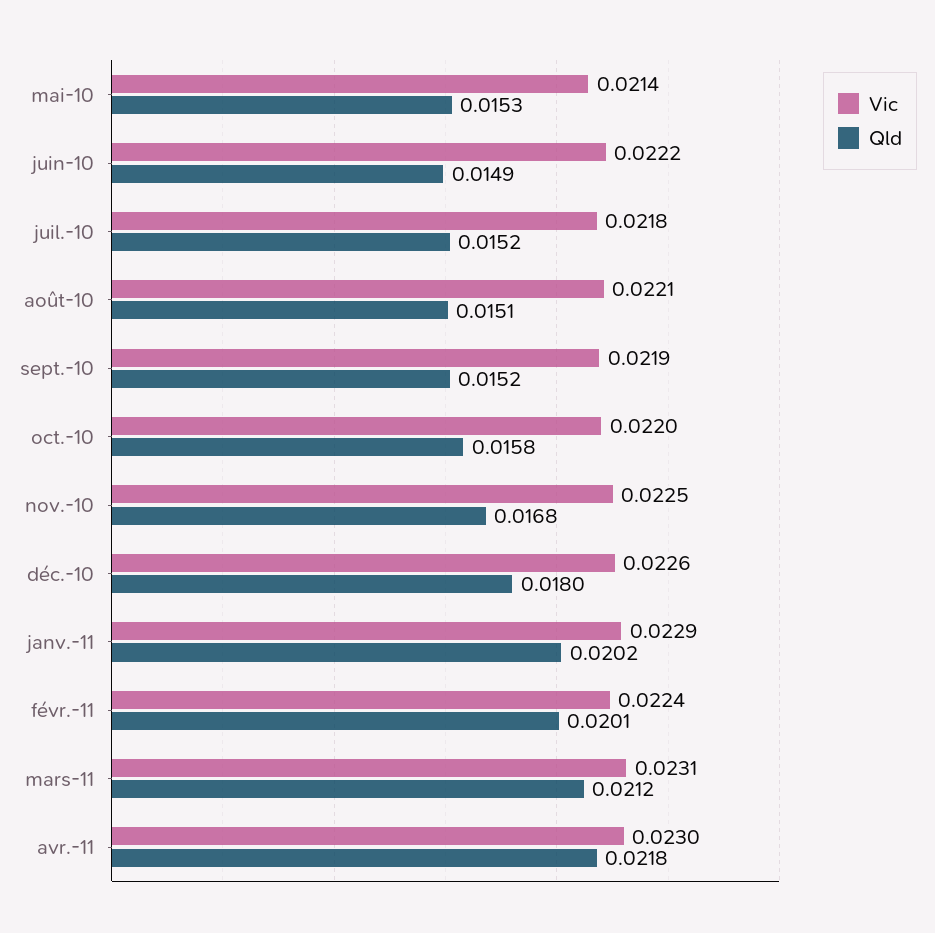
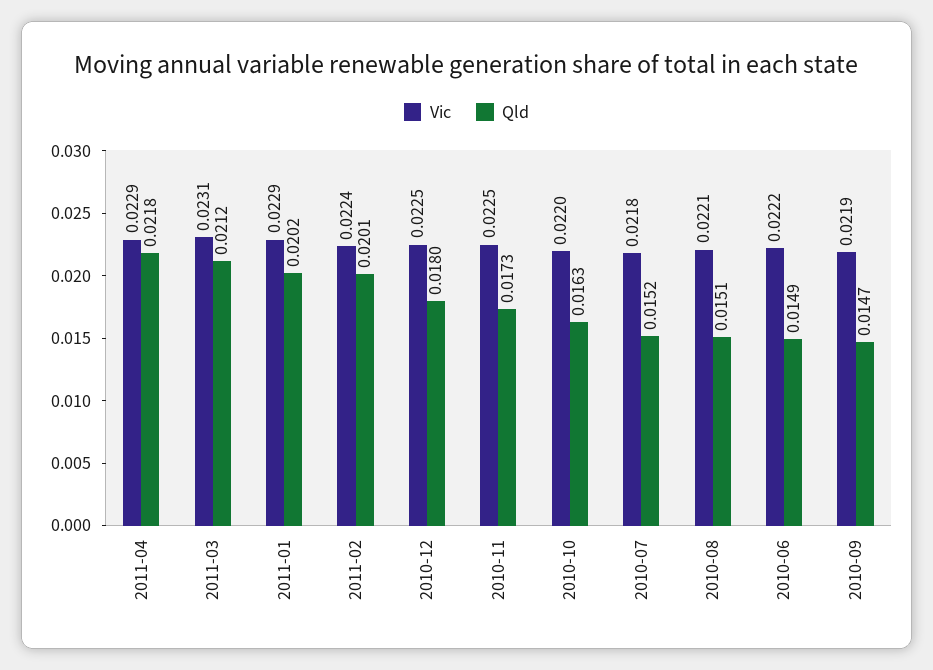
Vic, mai-10: 0.0214 -> none
Qld, mai-10: 0.0153 -> none
Qld, sept.-10: 0.0152 -> 0.0147
Qld, oct.-10: 0.0158 -> 0.0163
Qld, nov.-10: 0.0168 -> 0.0173
Vic, déc.-10: 0.0226 -> 0.0225
Vic, avr.-11: 0.023 -> 0.0229

